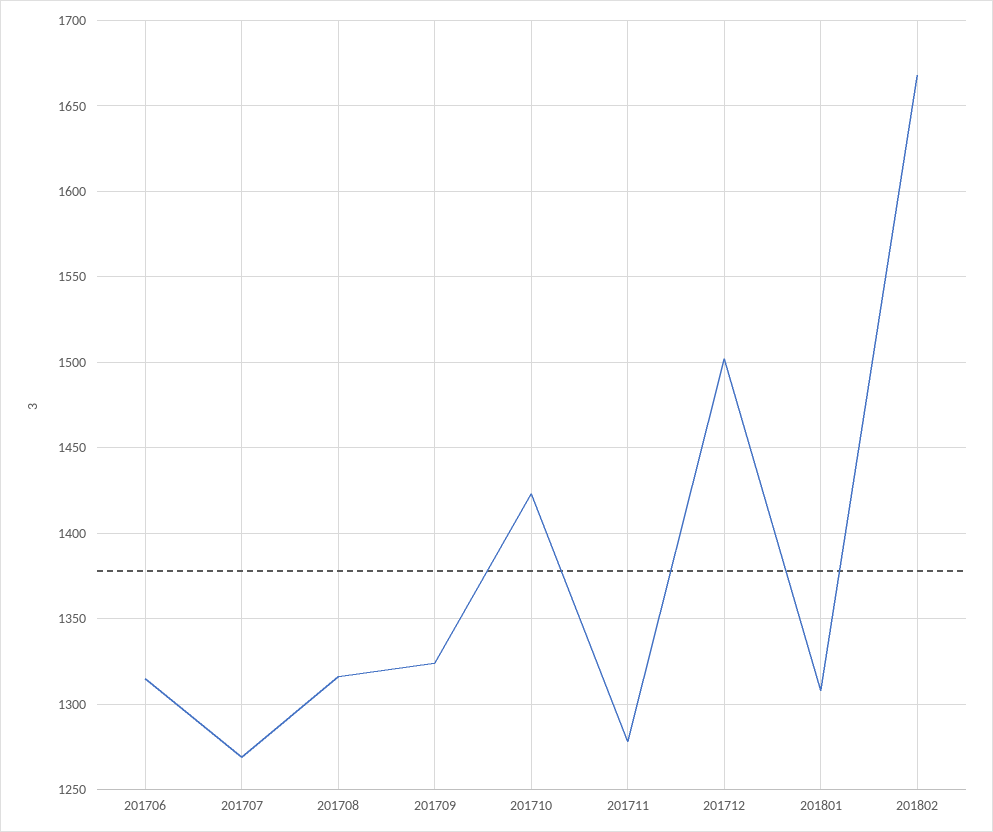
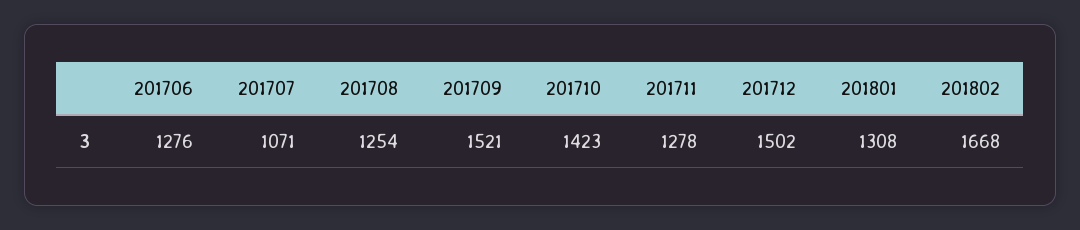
201706: 1315 -> 1276
201707: 1270 -> 1071
201708: 1315 -> 1254
201709: 1325 -> 1521

